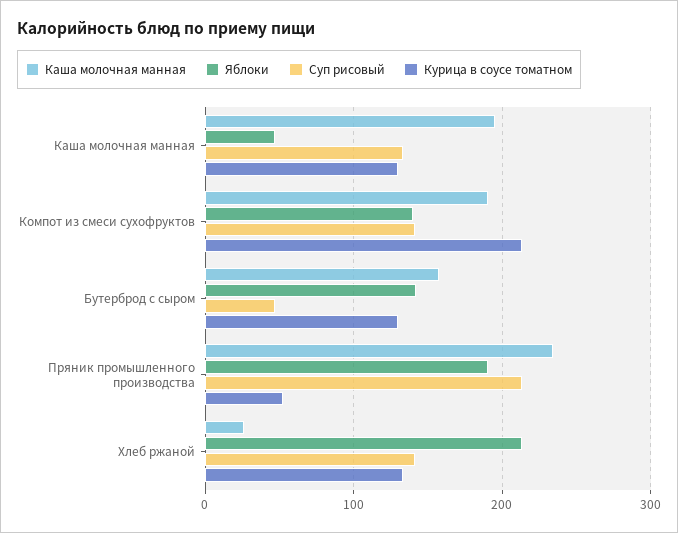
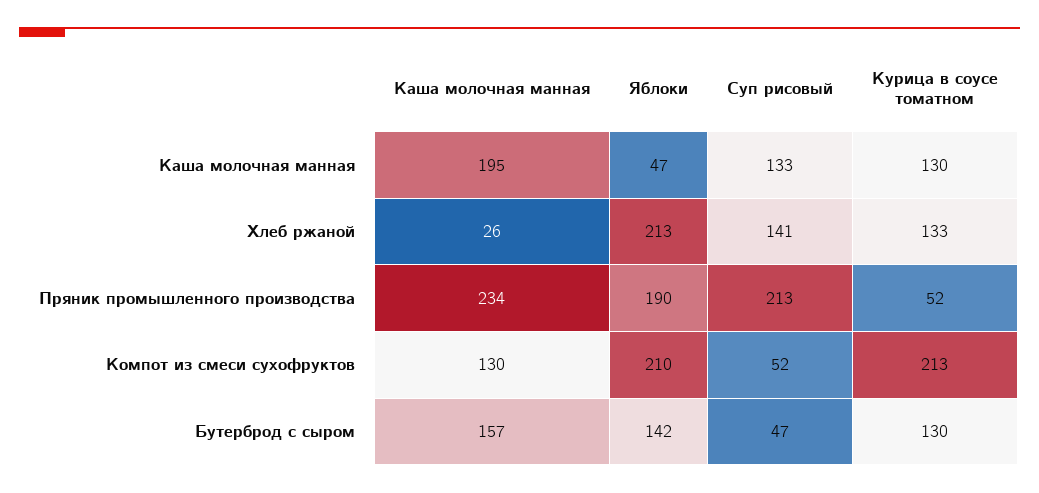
Каша молочная манная, Компот из смеси сухофруктов: 190 -> 130
Яблоки, Компот из смеси сухофруктов: 140 -> 210
Суп рисовый, Компот из смеси сухофруктов: 140 -> 52

